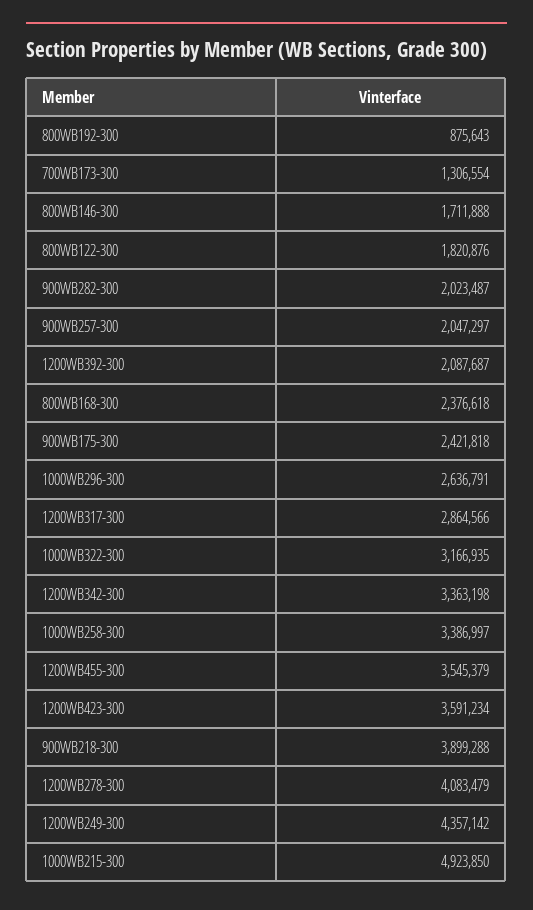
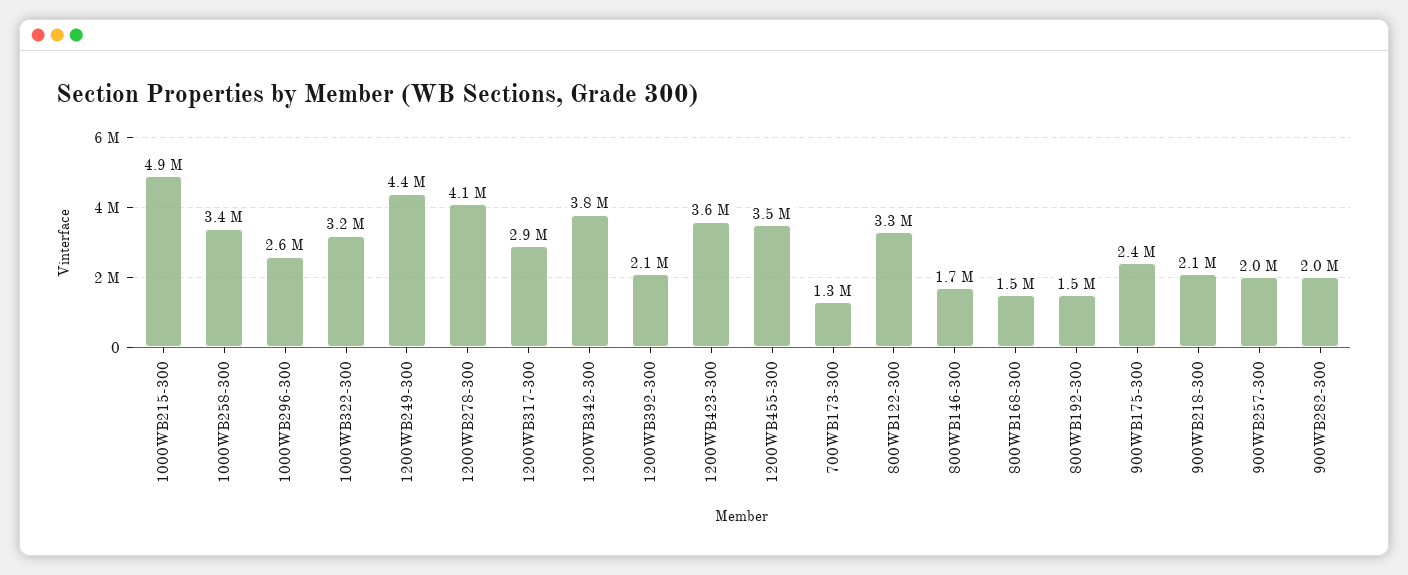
800WB192-300: 875643 -> 1500000
800WB122-300: 1820876 -> 3300000
800WB168-300: 2376618 -> 1500000
1200WB342-300: 3363198 -> 3800000
900WB218-300: 3899288 -> 2100000

